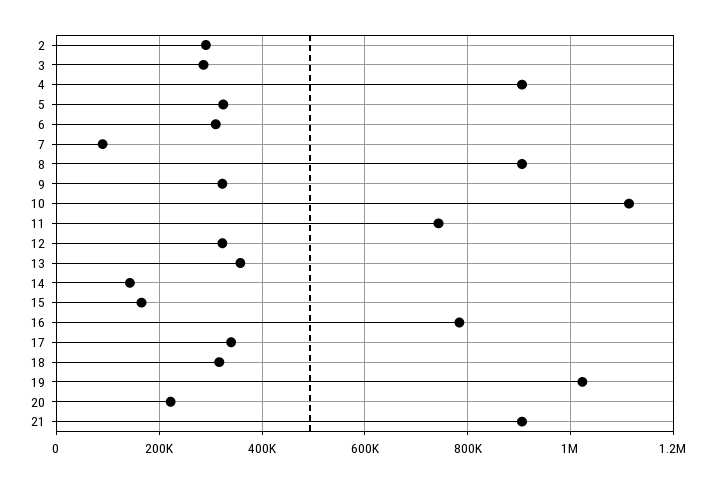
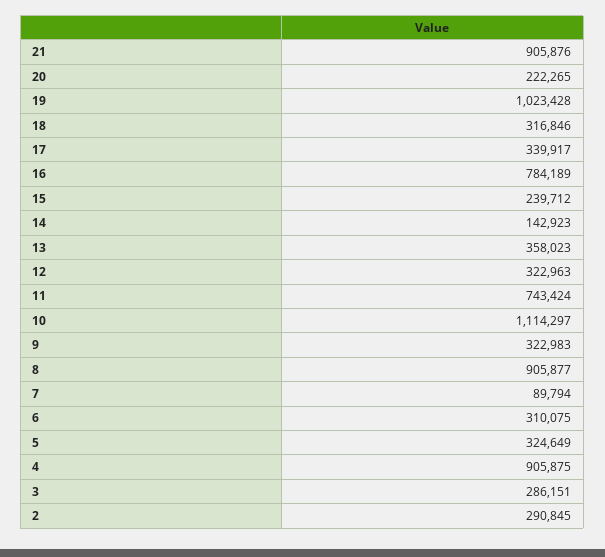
15: 160000 -> 239712

